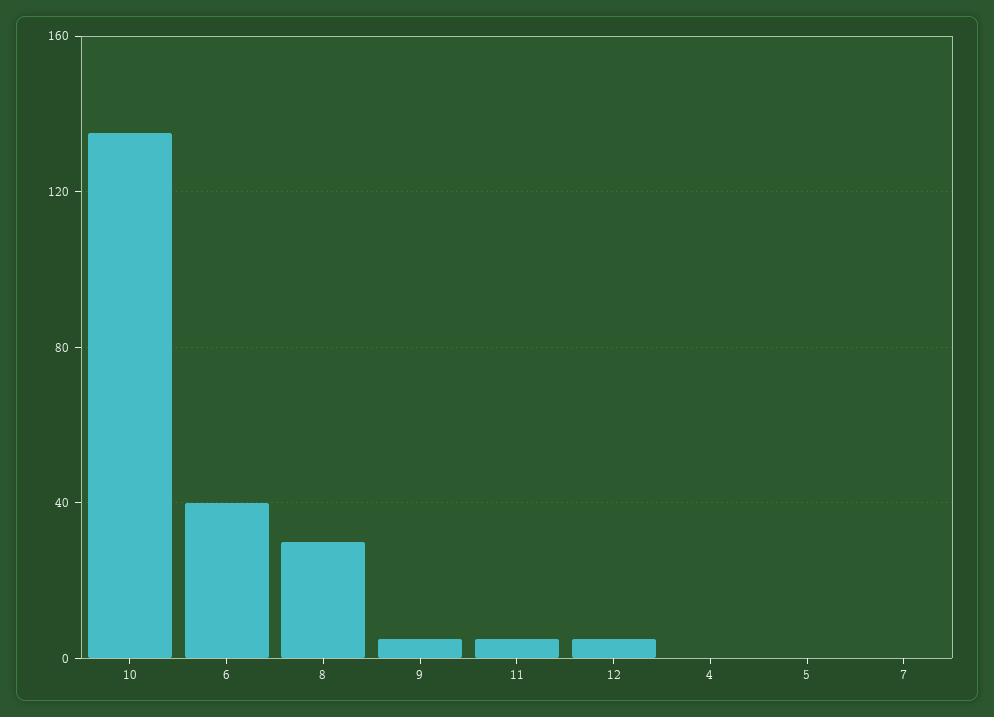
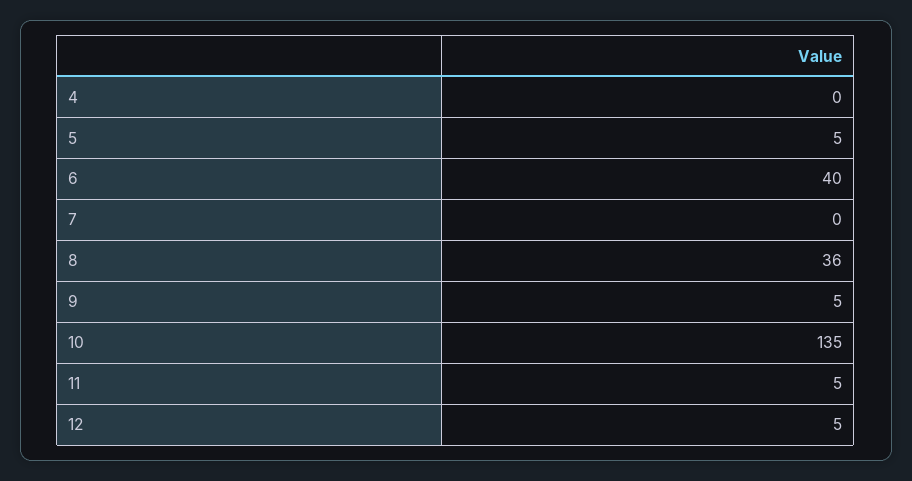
8: 30 -> 36
5: 0 -> 5

